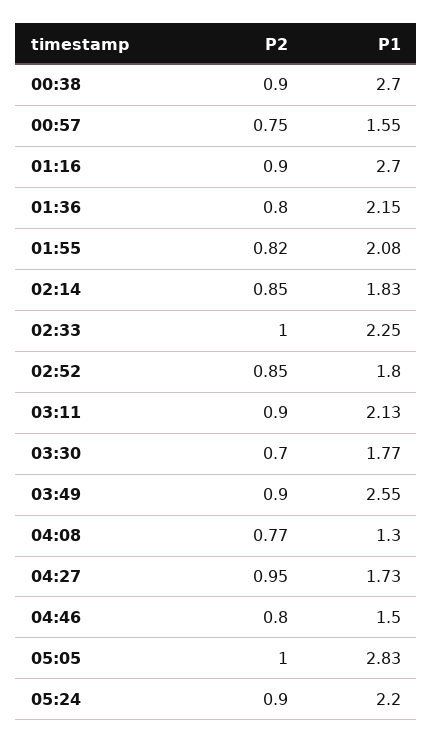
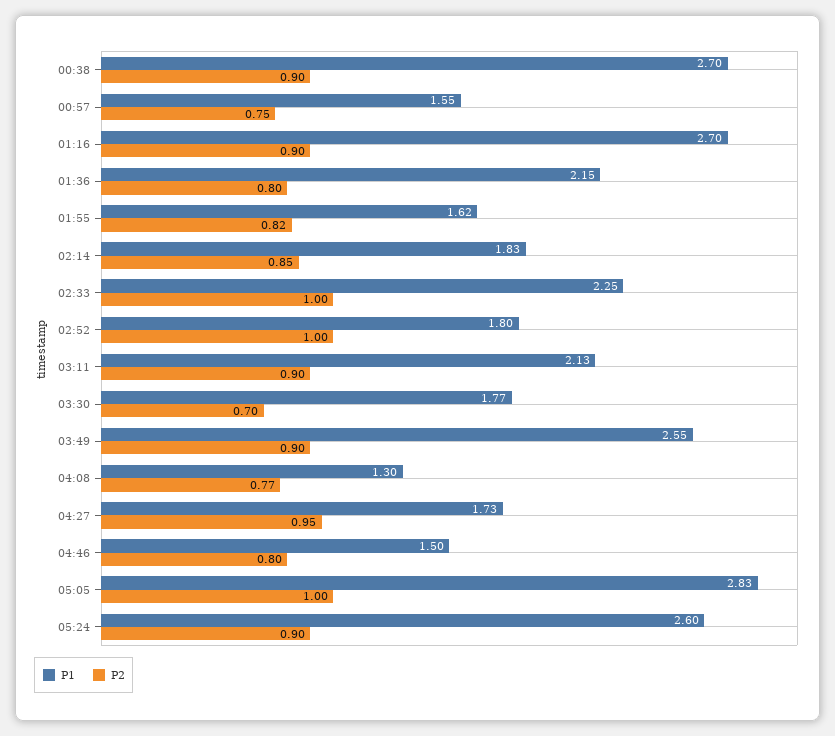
P1, 01:55: 2.08 -> 1.62
P2, 02:52: 0.85 -> 1
P1, 05:24: 2.2 -> 2.6

